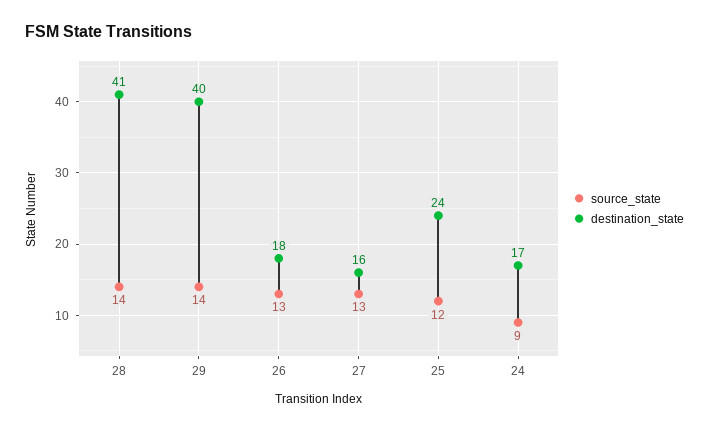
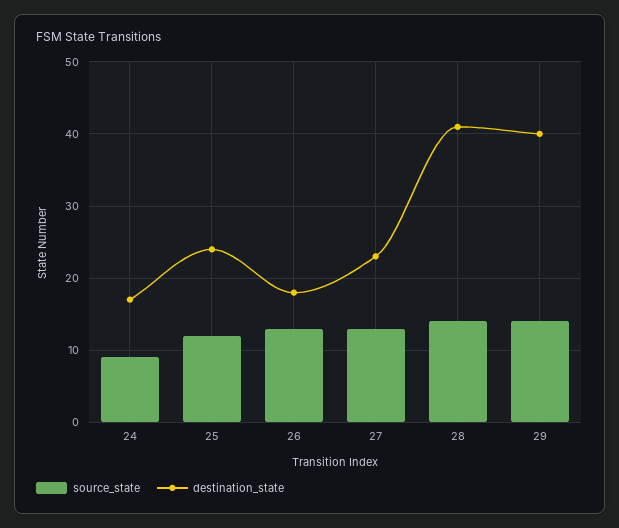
destination_state, 27: 16 -> 23

